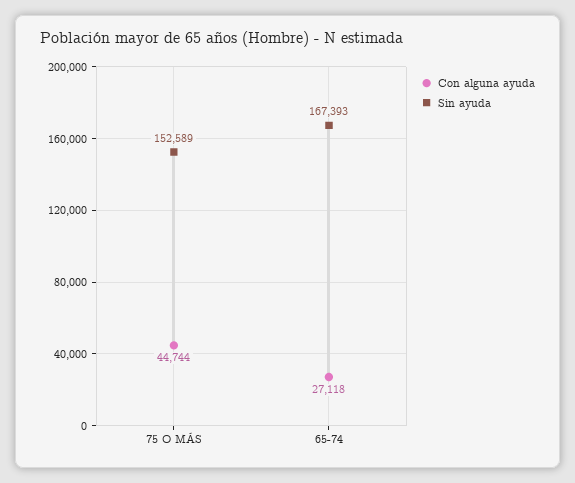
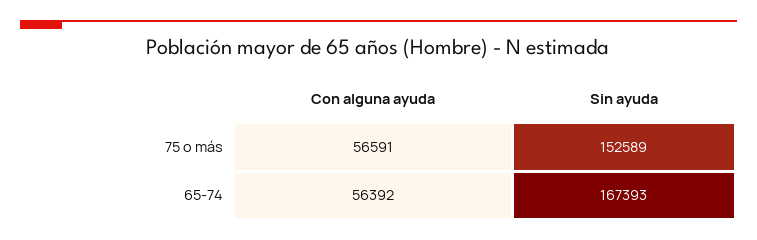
Con alguna ayuda, 75 O MÁS: 44744 -> 56591
Con alguna ayuda, 65-74: 27118 -> 56392

